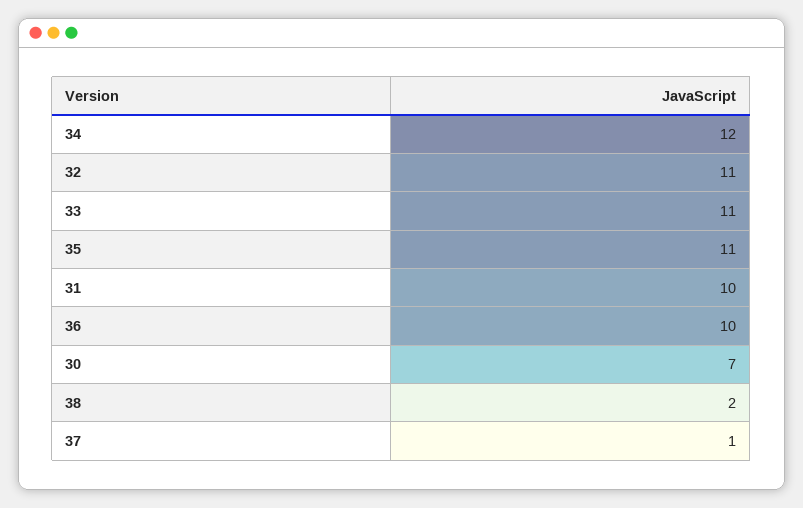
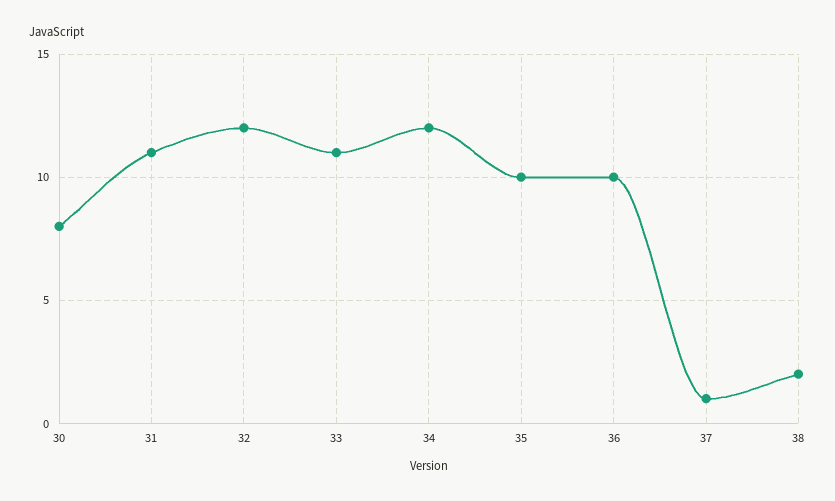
32: 11 -> 12
35: 11 -> 10
31: 10 -> 11
30: 7 -> 8

